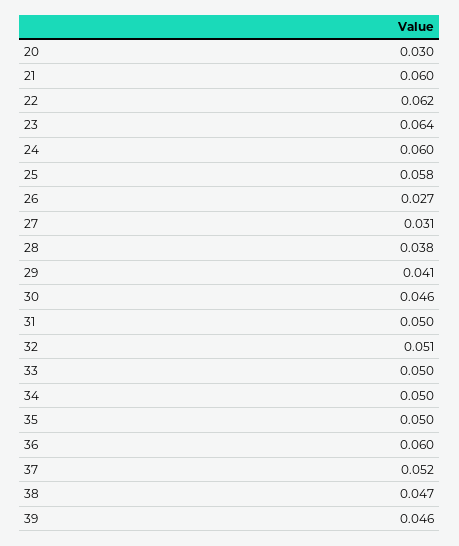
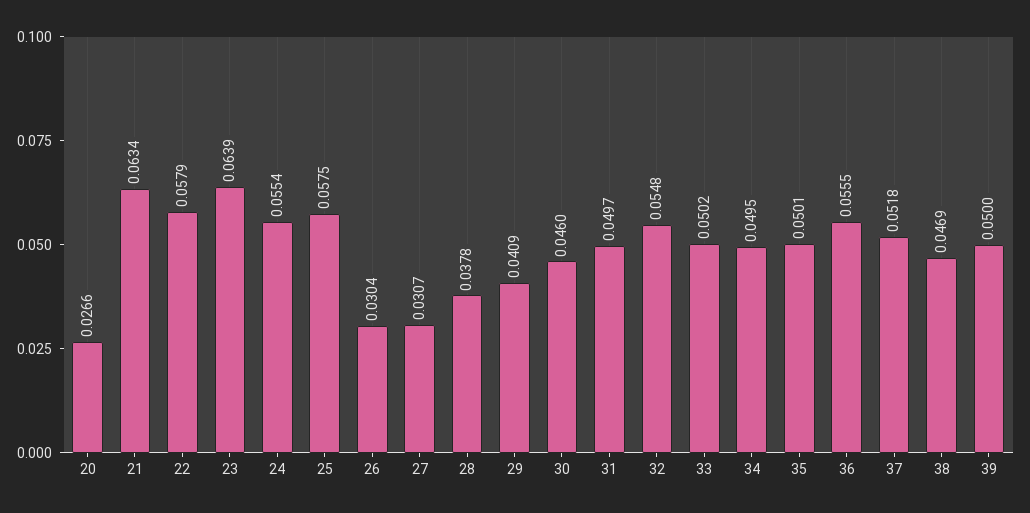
20: 0.03 -> 0.0266
21: 0.06 -> 0.0634
22: 0.062 -> 0.0579
24: 0.06 -> 0.0554
26: 0.027 -> 0.0304
32: 0.051 -> 0.0548
36: 0.06 -> 0.0555
39: 0.046 -> 0.05

